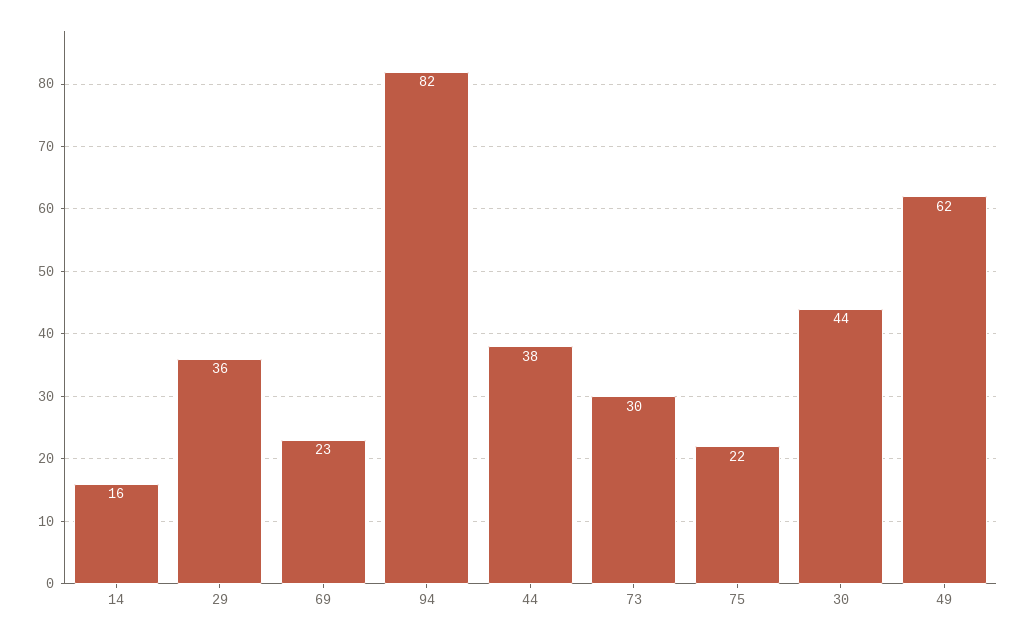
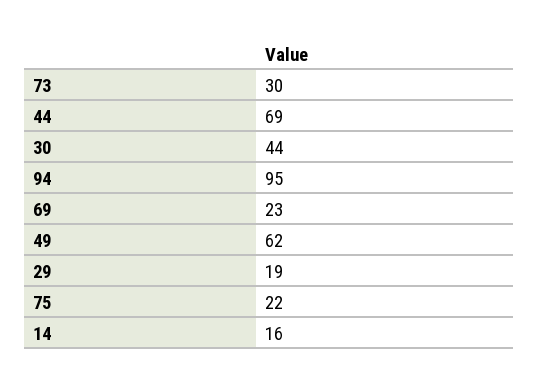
29: 36 -> 19
94: 82 -> 95
44: 38 -> 69

